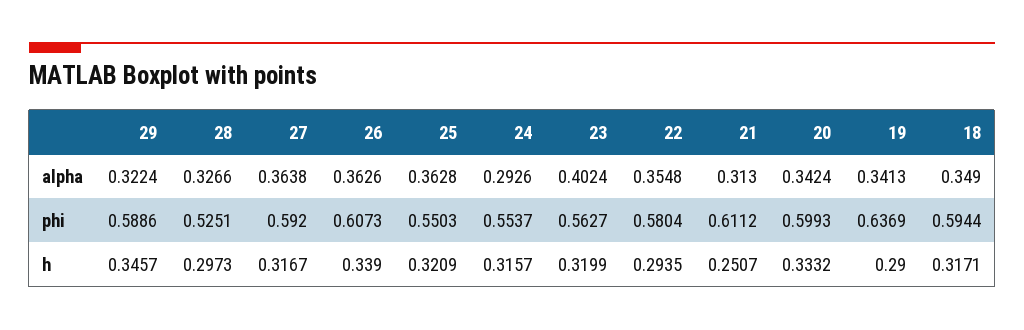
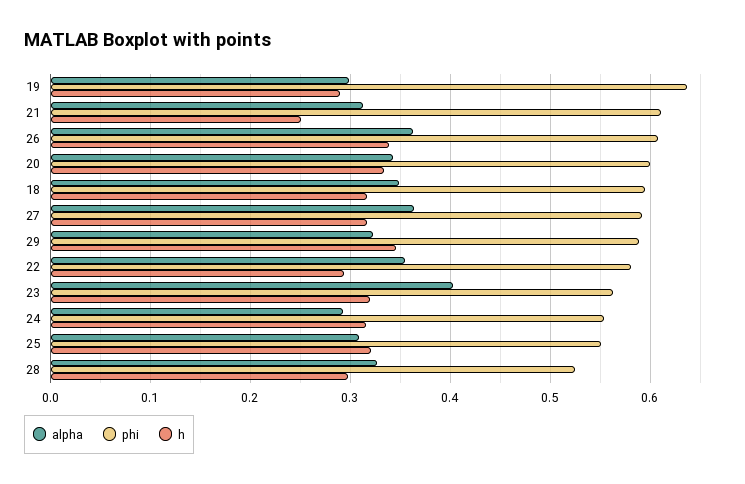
alpha, 25: 0.3628 -> 0.31
alpha, 19: 0.3413 -> 0.3

